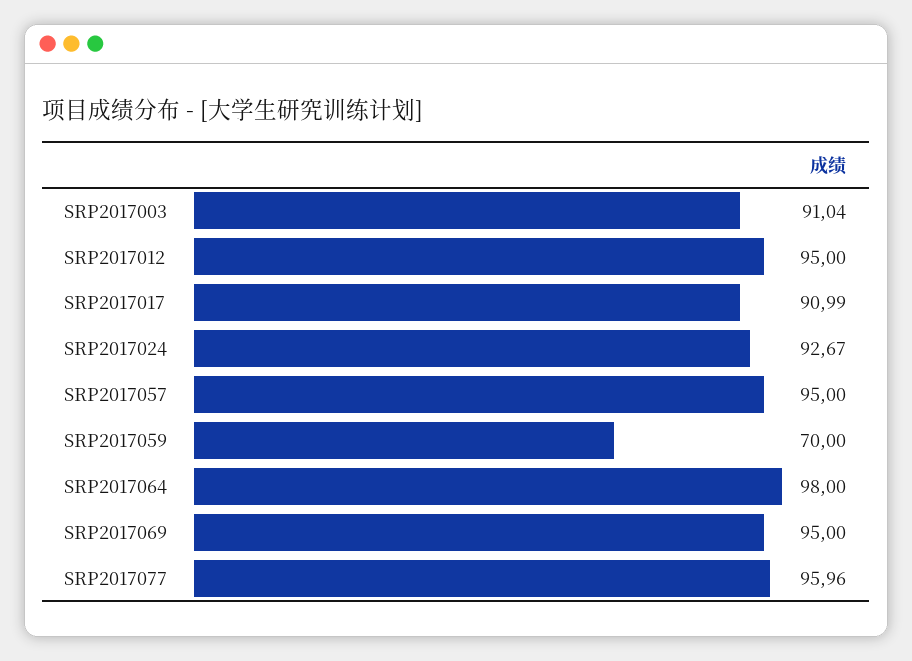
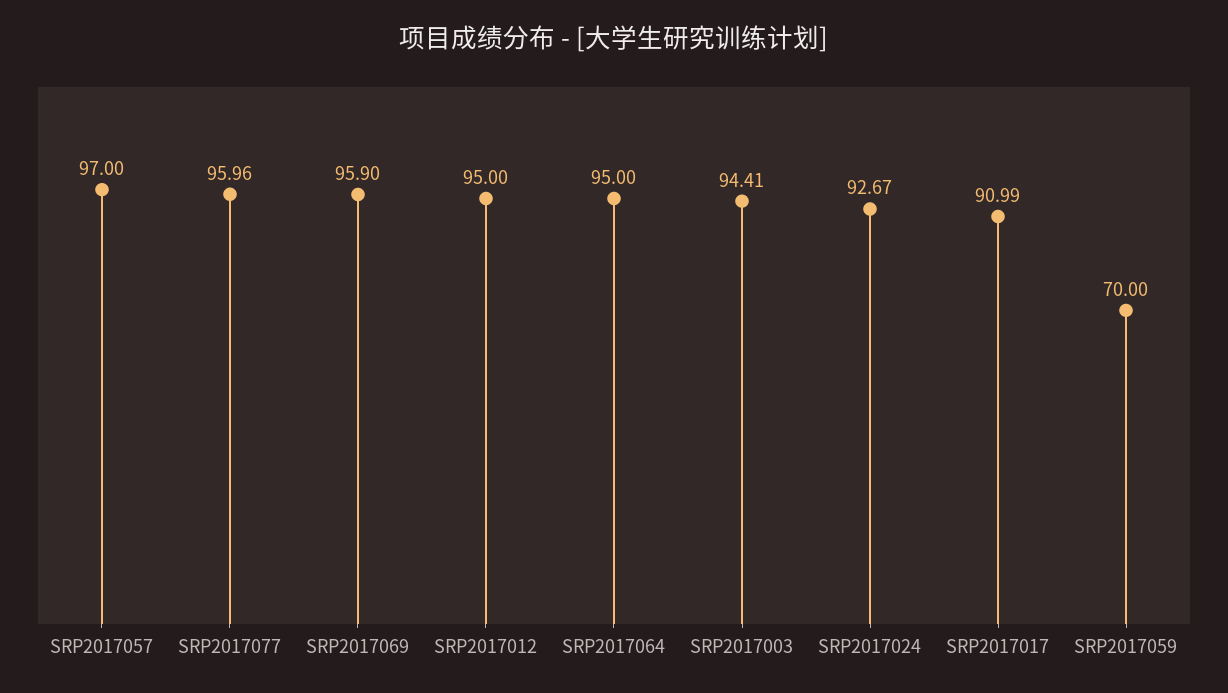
SRP2017003: 91.04 -> 94.41
SRP2017057: 95 -> 97
SRP2017064: 98 -> 95
SRP2017069: 95 -> 95.9

